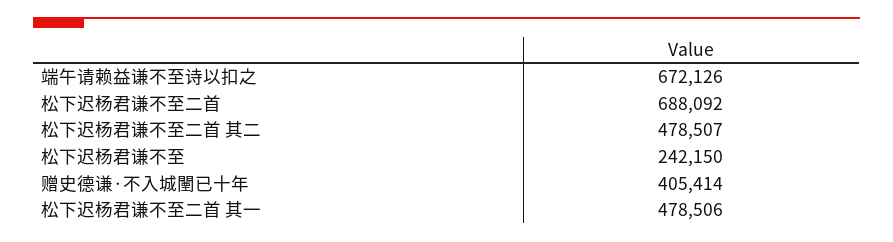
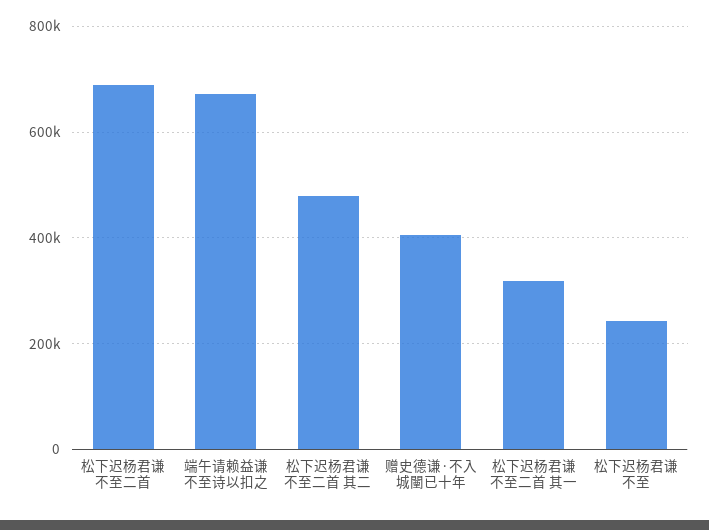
松下迟杨君谦不至二首 其一: 478506 -> 320000

